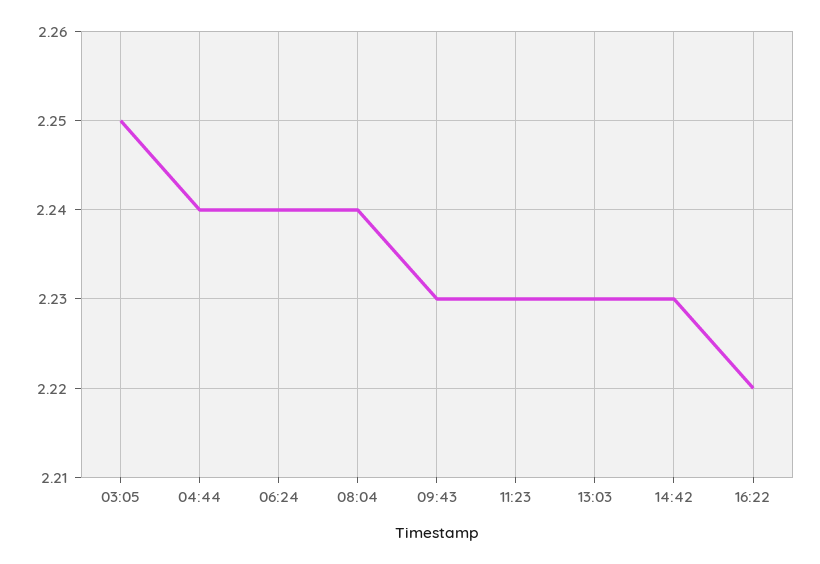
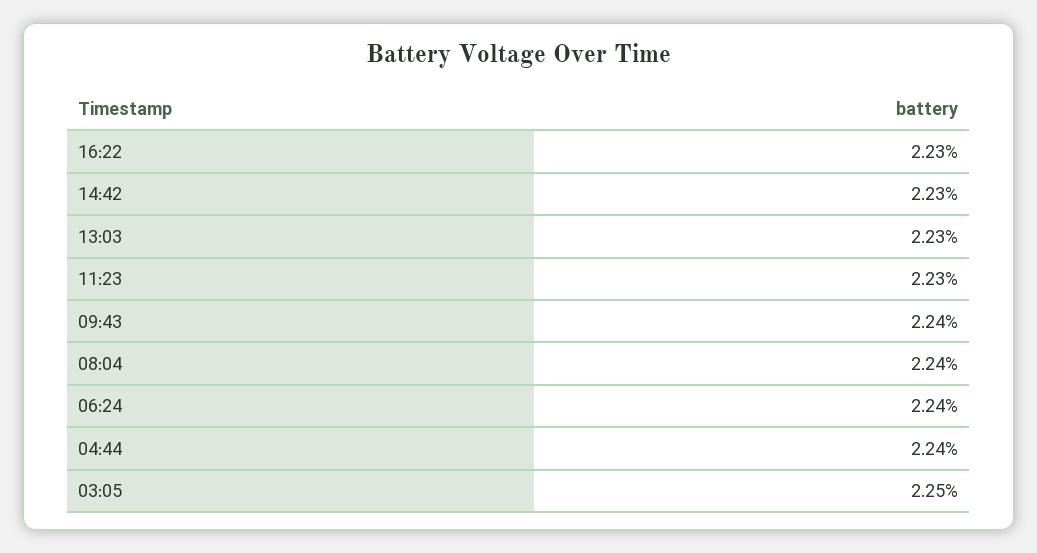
09:43: 2.23 -> 2.24
16:22: 2.22 -> 2.23

